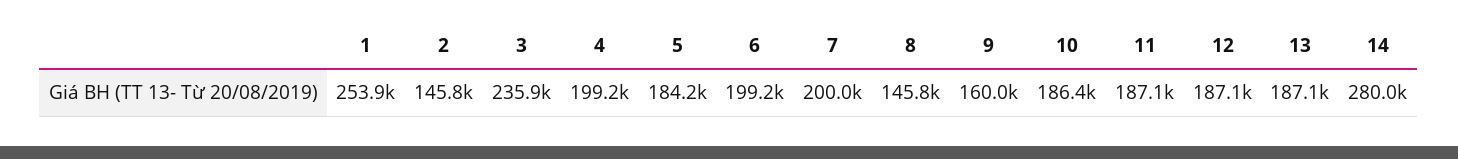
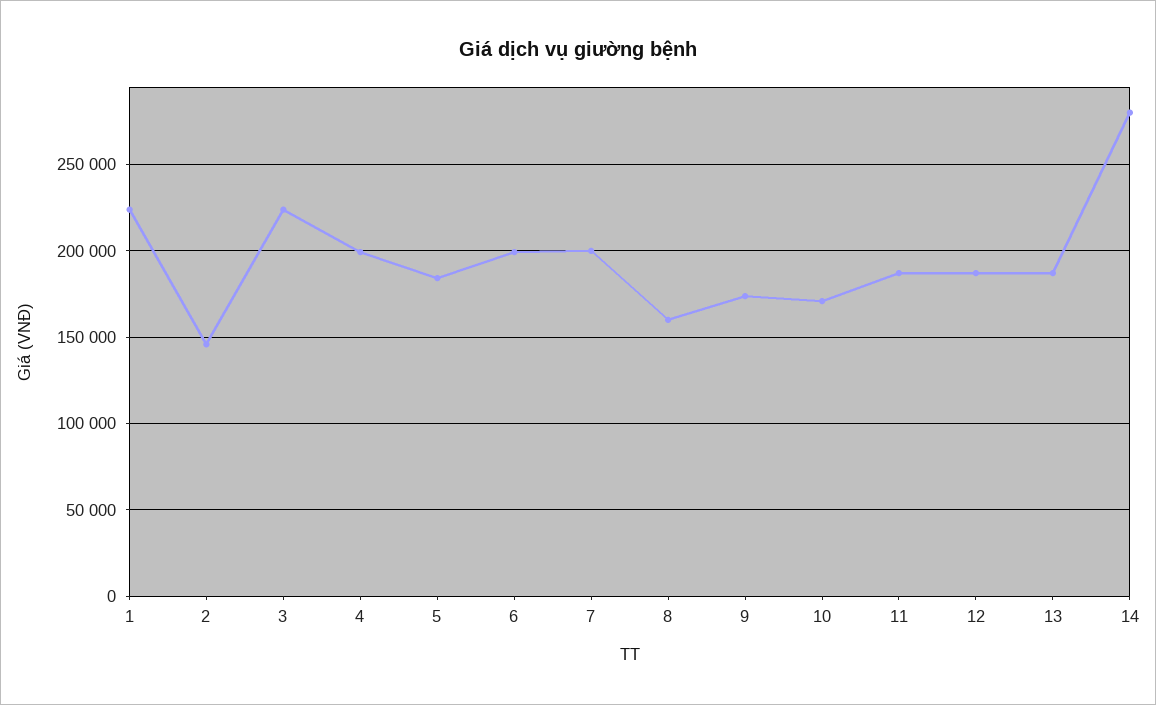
1: 253900 -> 225000
3: 235900 -> 225000
8: 145800 -> 160000
9: 160000 -> 175000
10: 186400 -> 170000

